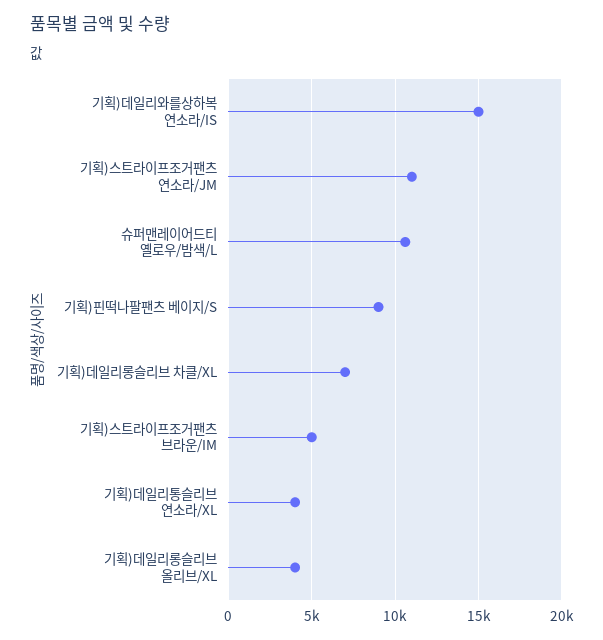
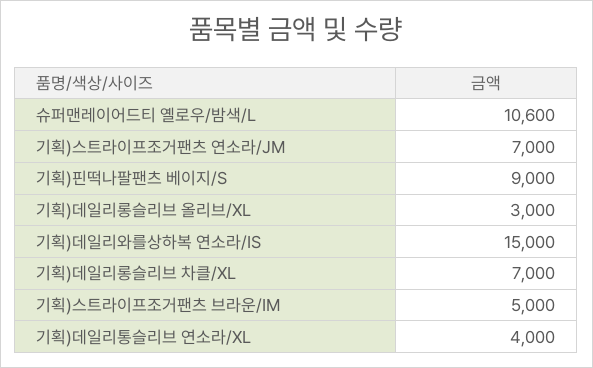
기획)스트라이프조거팬츠 연소라/JM: 11000 -> 7000
기획)데일리롱슬리브 올리브/XL: 4000 -> 3000

